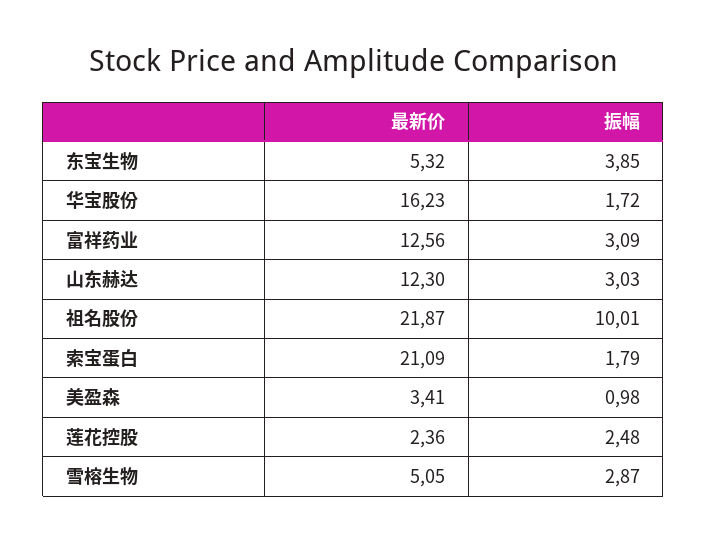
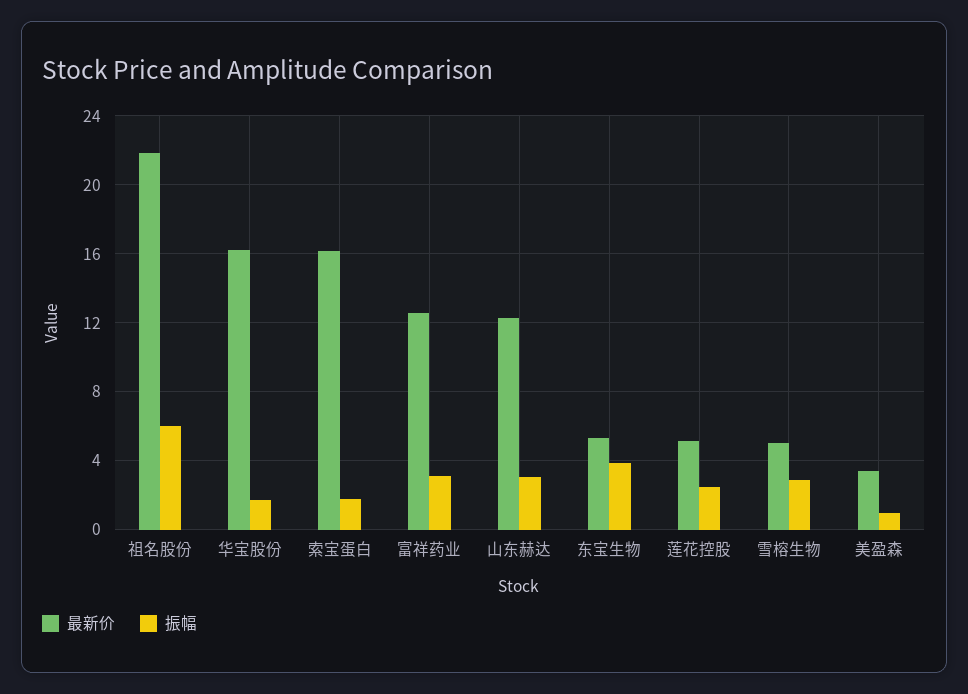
振幅, 祖名股份: 10.01 -> 6
最新价, 索宝蛋白: 21.09 -> 16
最新价, 莲花控股: 2.36 -> 5

